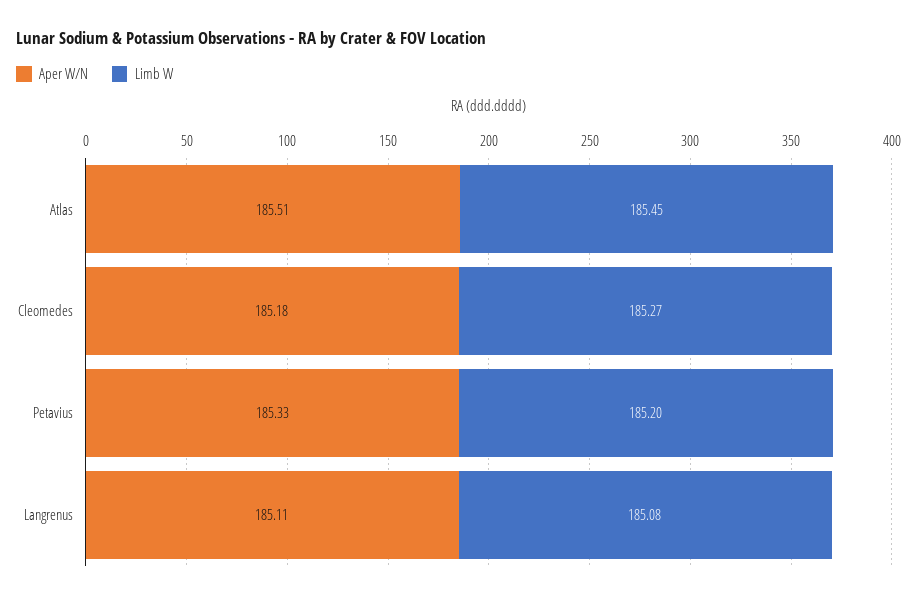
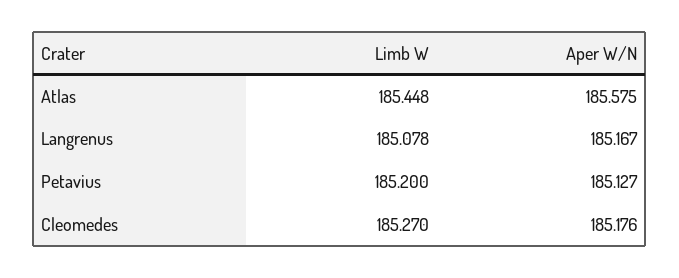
Aper W/N, Atlas: 185.51 -> 185.575
Aper W/N, Petavius: 185.33 -> 185.127
Aper W/N, Langrenus: 185.11 -> 185.167

